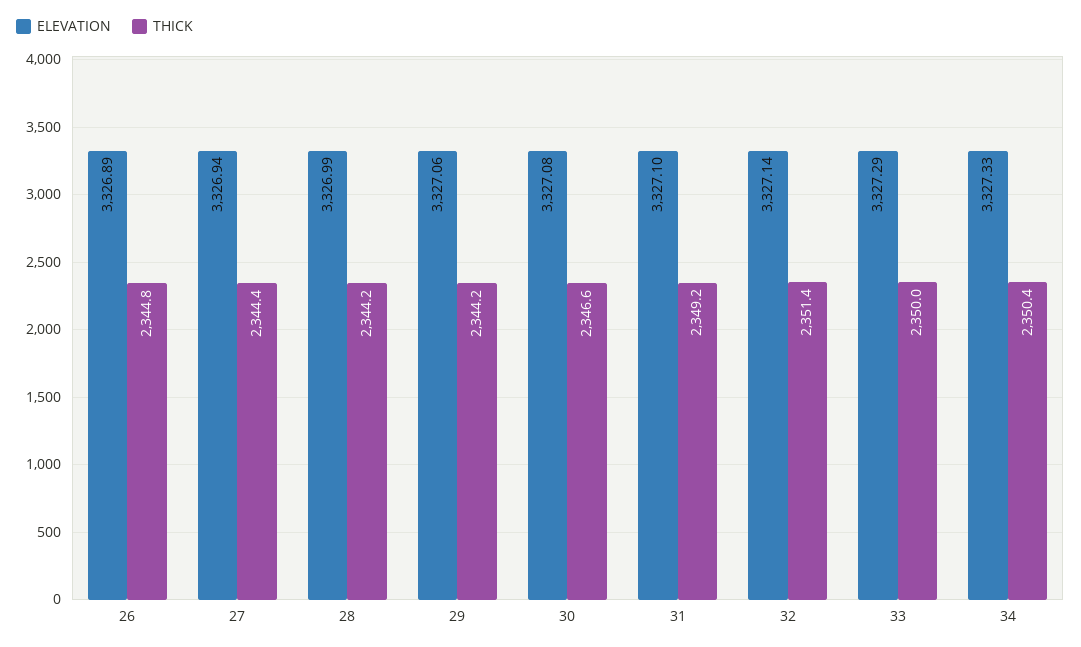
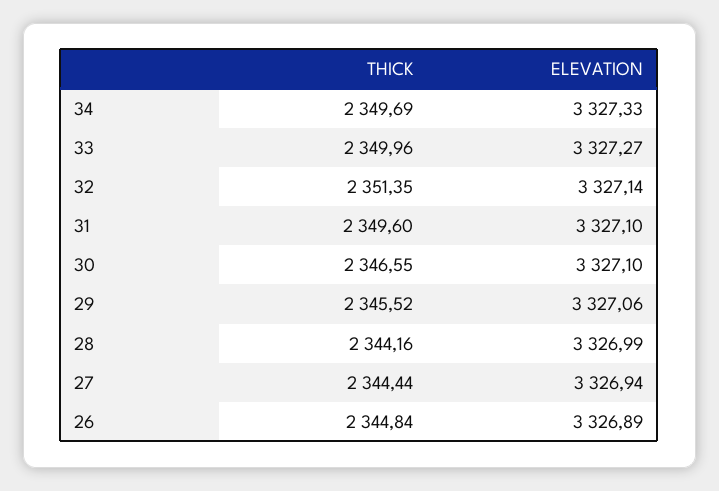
THICK, 29: 2344.2 -> 2345.52
ELEVATION, 30: 3327.08 -> 3327.1
THICK, 31: 2349.2 -> 2349.6
ELEVATION, 33: 3327.29 -> 3327.27
THICK, 34: 2350.4 -> 2349.69

